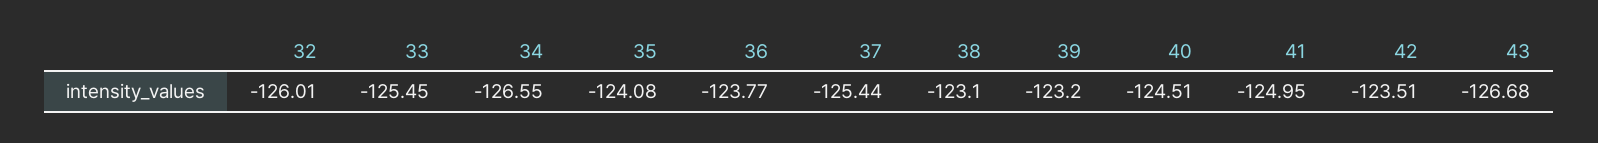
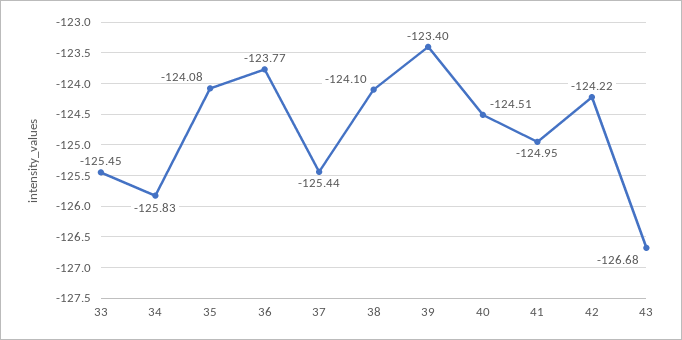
32: -126.01 -> none
34: -126.55 -> -125.83
38: -123.1 -> -124.1
39: -123.2 -> -123.4
42: -123.51 -> -124.22

